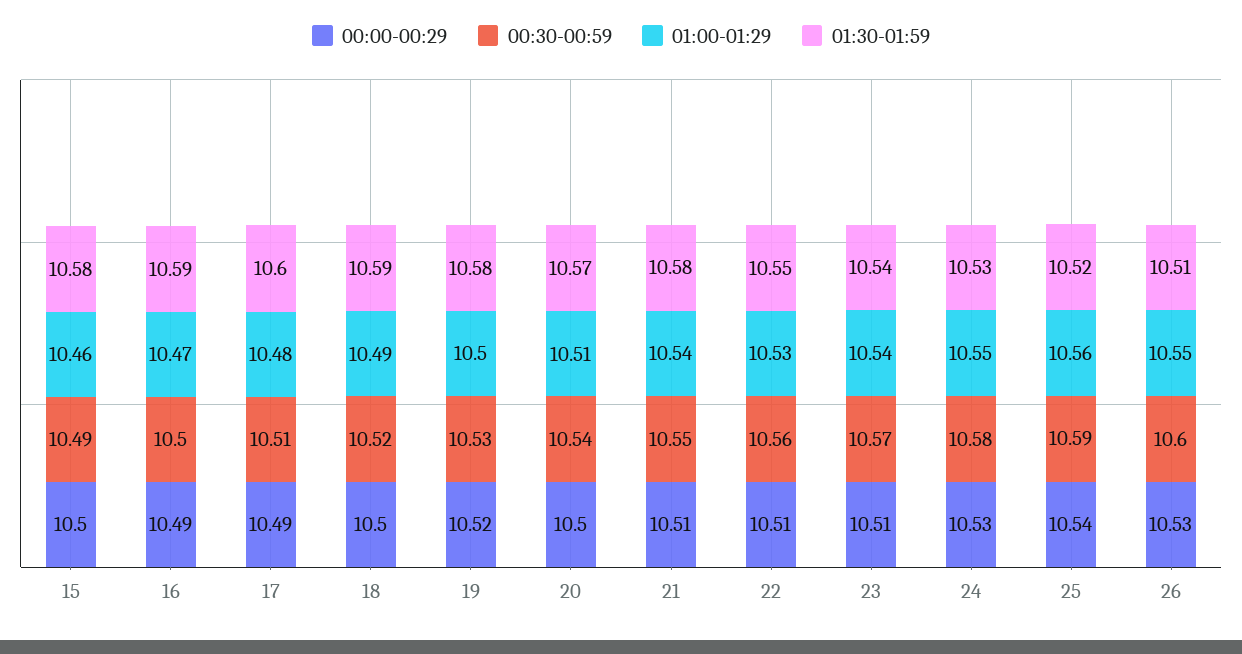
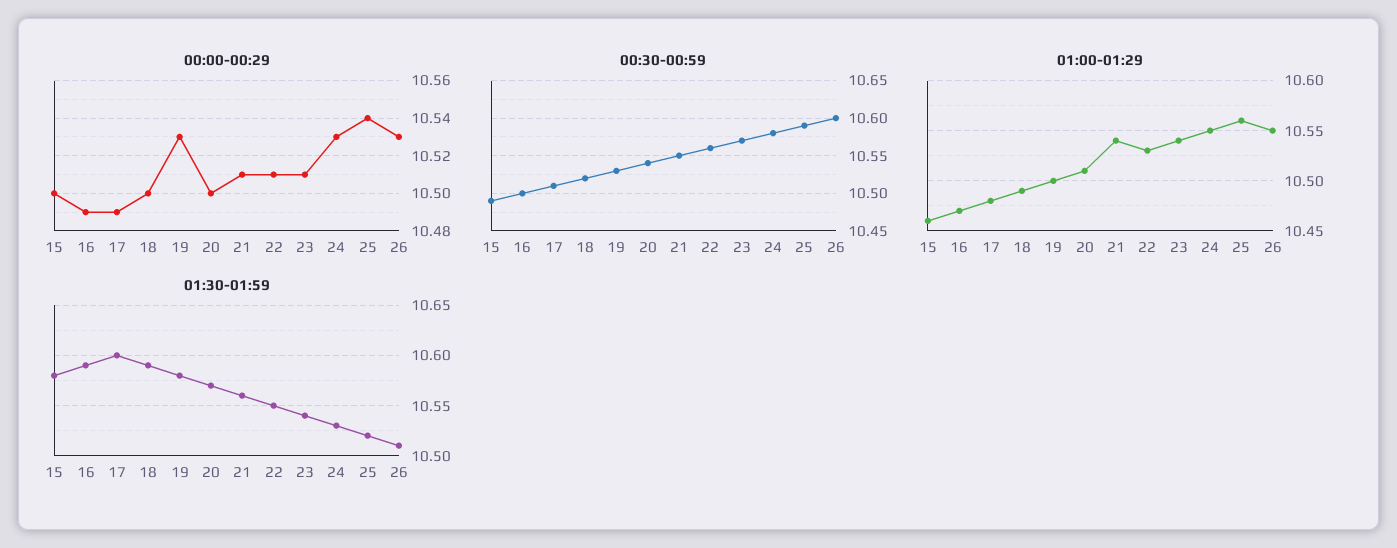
00:00-00:29, 19: 10.52 -> 10.53
01:30-01:59, 21: 10.58 -> 10.56

